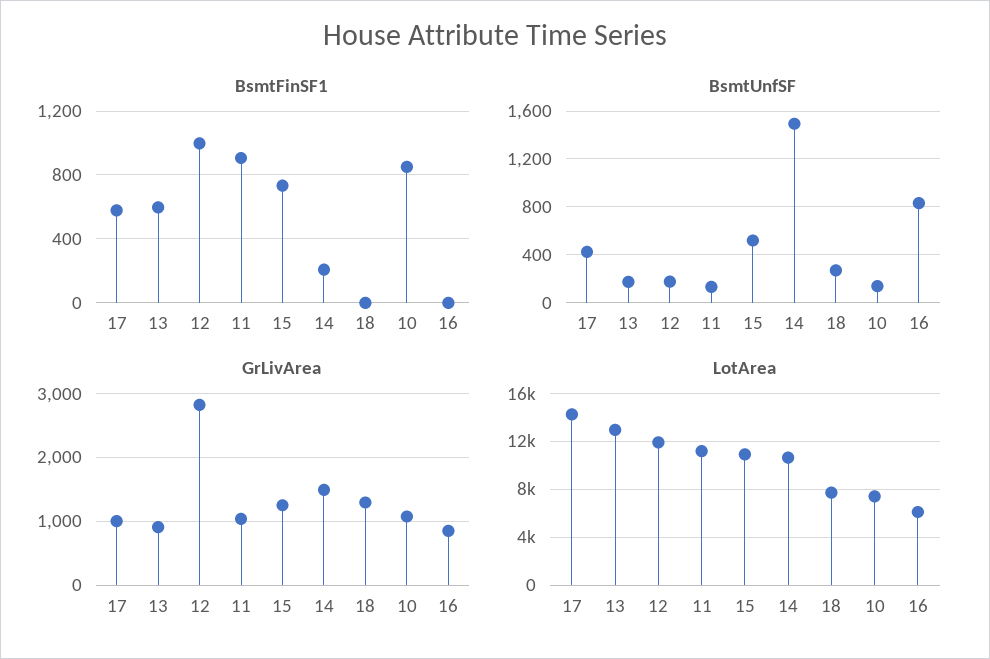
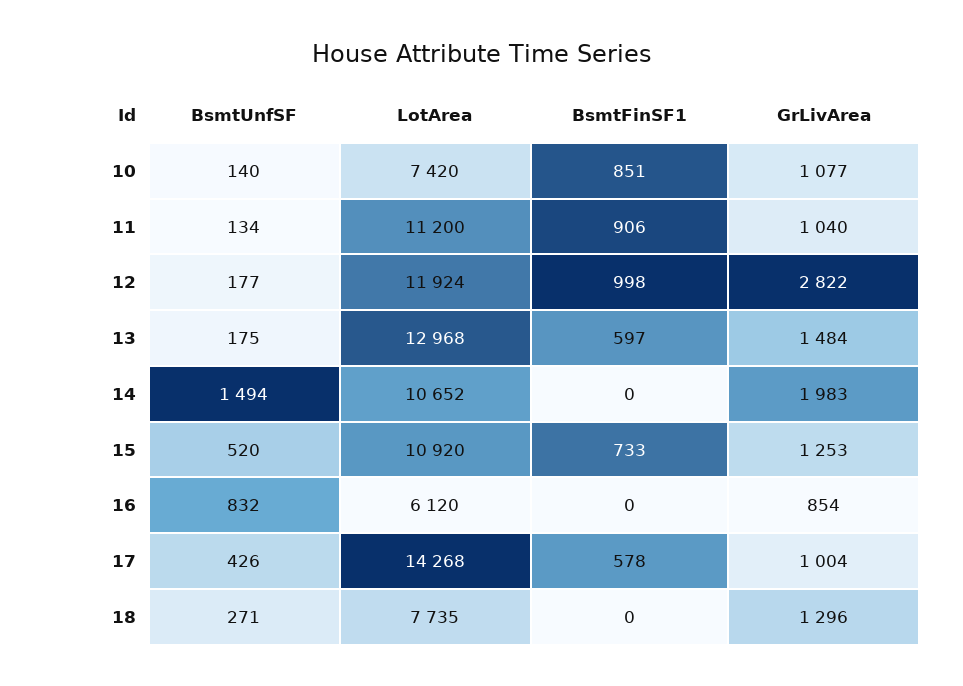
BsmtFinSF1, 14: 200 -> 0
GrLivArea, 13: 900 -> 1484
GrLivArea, 14: 1500 -> 1983

